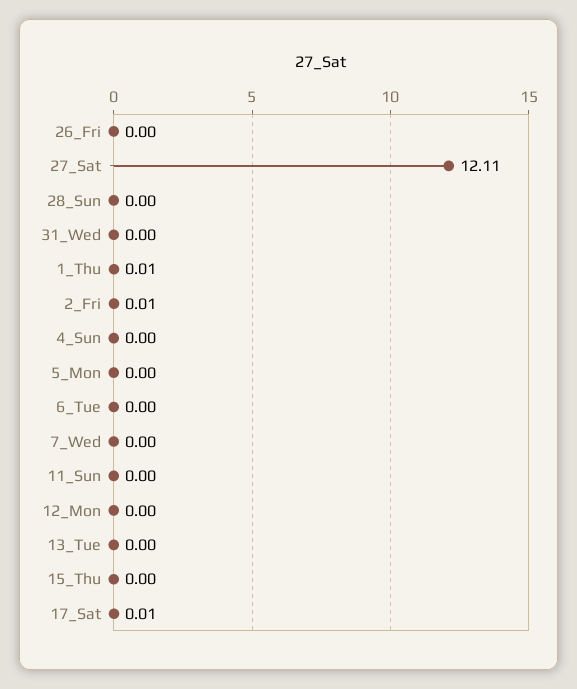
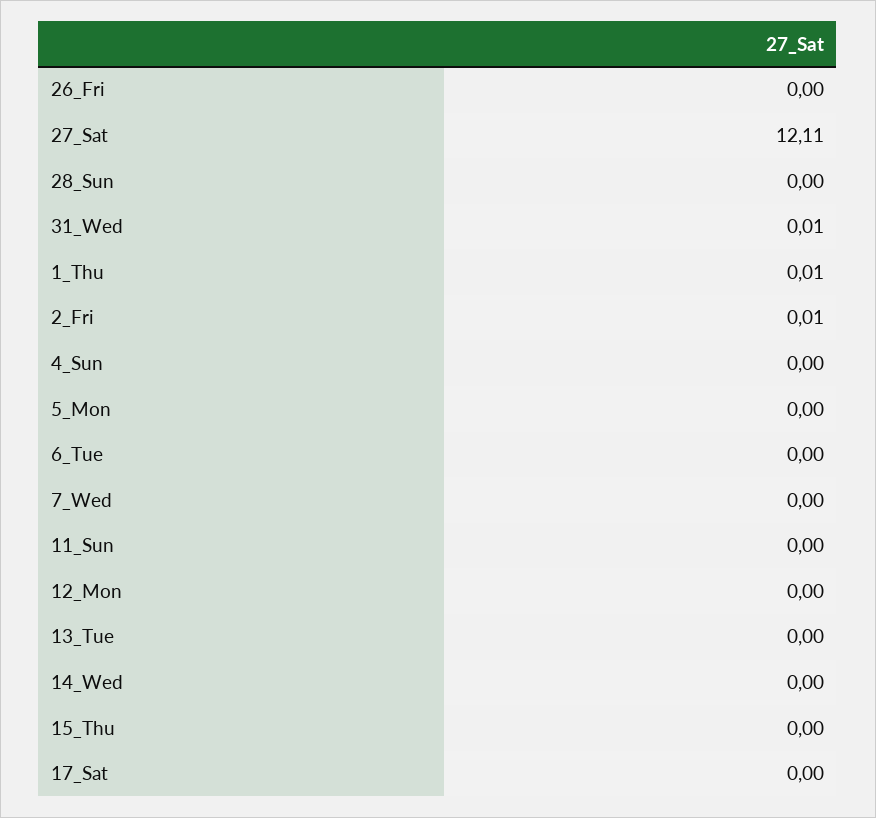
31_Wed: 0 -> 0.01
17_Sat: 0.01 -> 0
14_Wed: none -> 0

